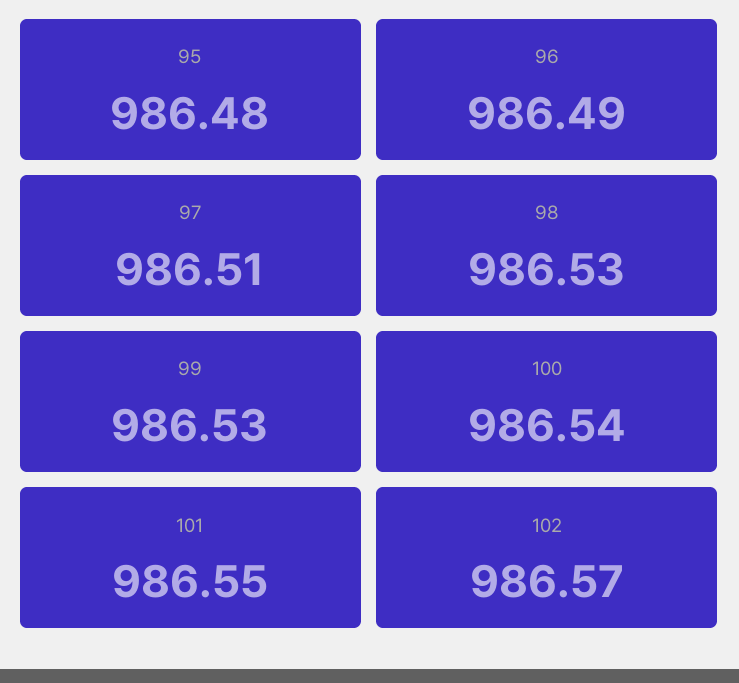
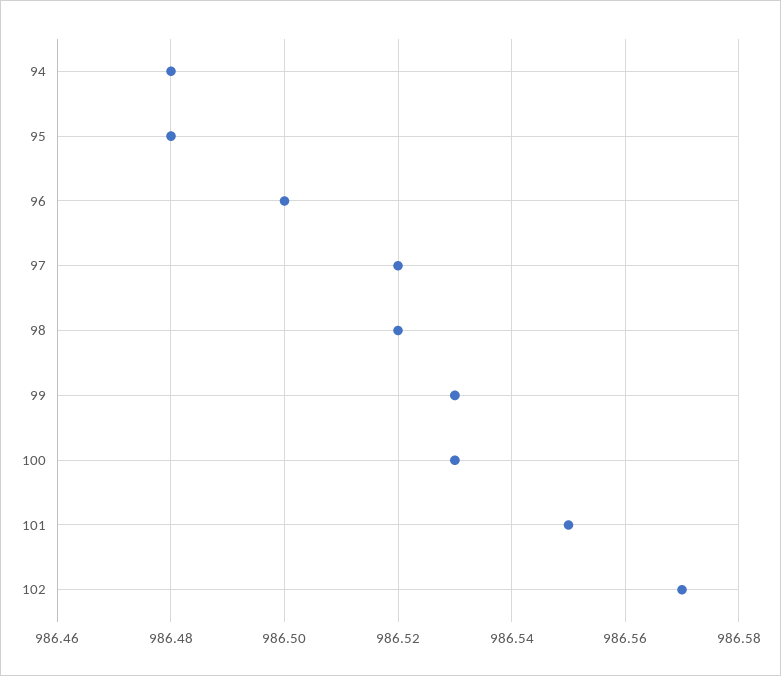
96: 986.49 -> 986.5
97: 986.51 -> 986.52
98: 986.53 -> 986.52
100: 986.54 -> 986.53
94: none -> 986.48

